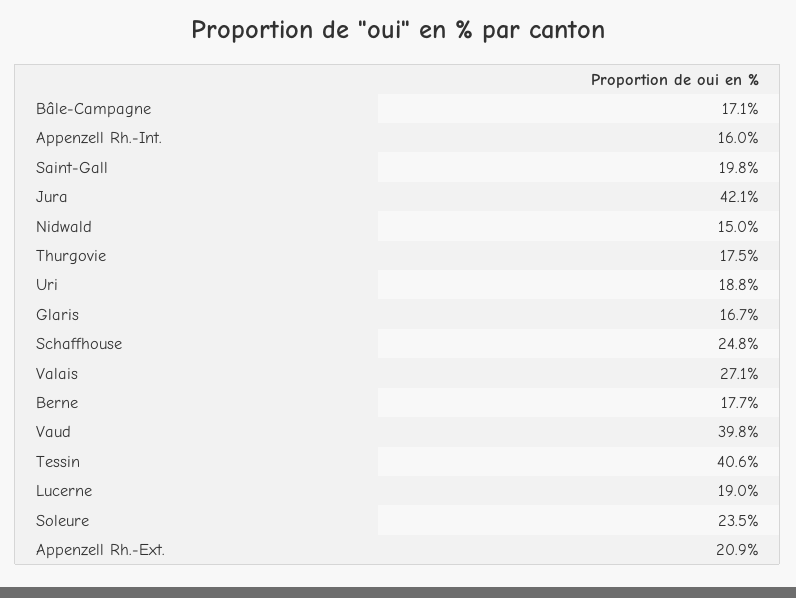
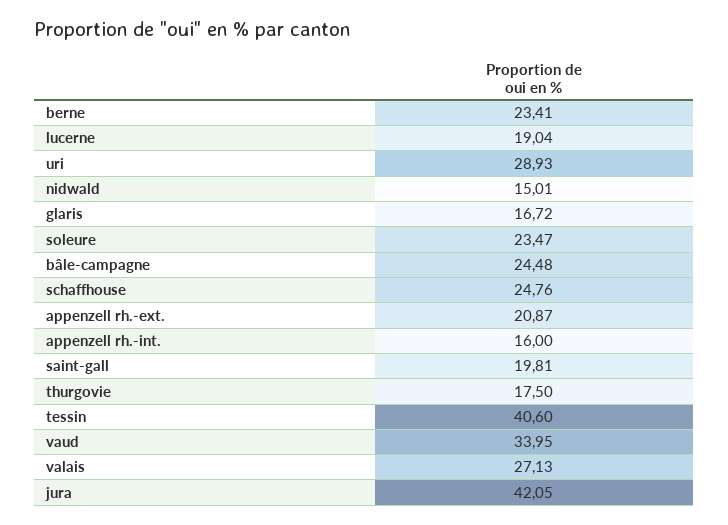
Bâle-Campagne: 17.1 -> 24.48
Uri: 18.8 -> 28.93
Berne: 17.7 -> 23.41
Vaud: 39.8 -> 33.95

